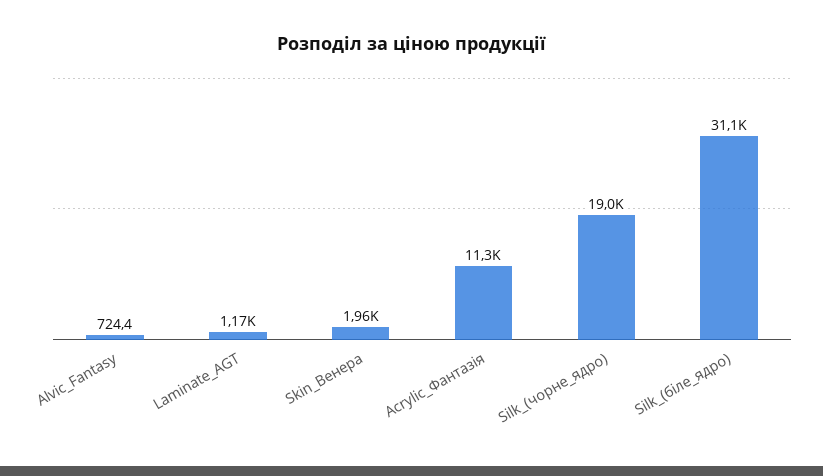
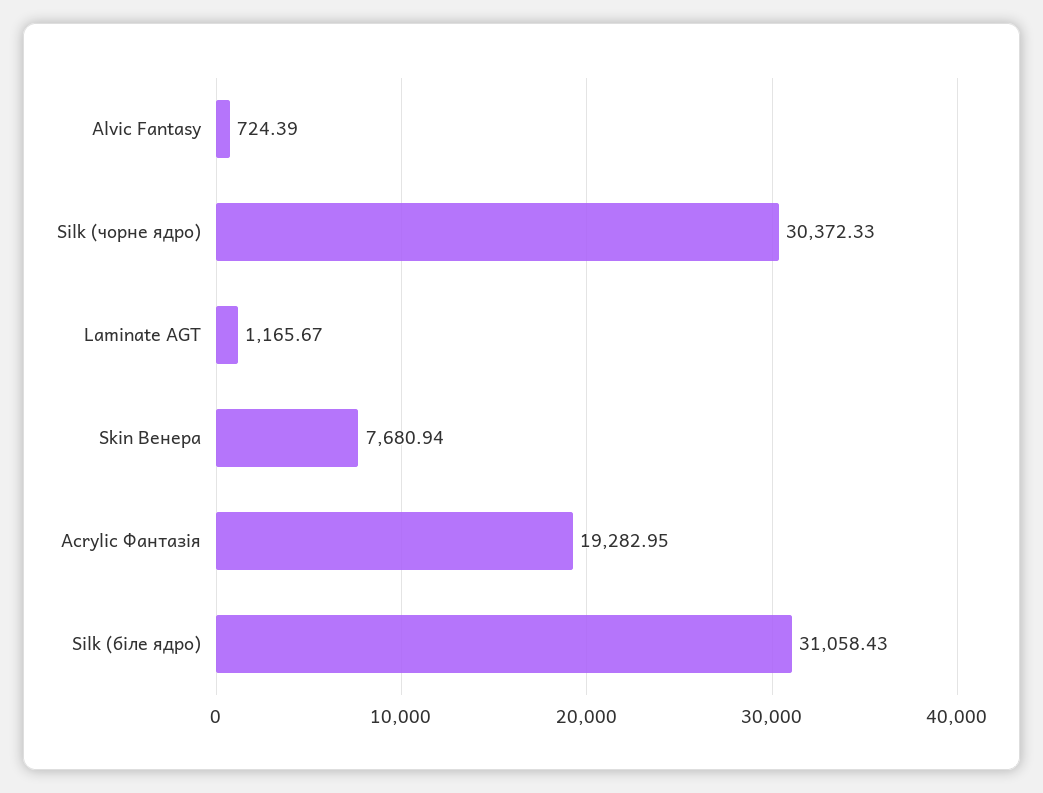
Skin_Венера: 1960 -> 7680.94
Acrylic_Фантазія: 11300 -> 19282.95
Silk_(чорне_ядро): 19000 -> 30372.33

